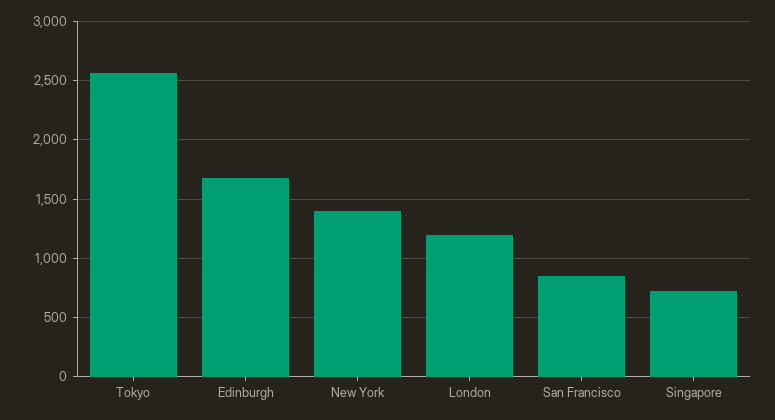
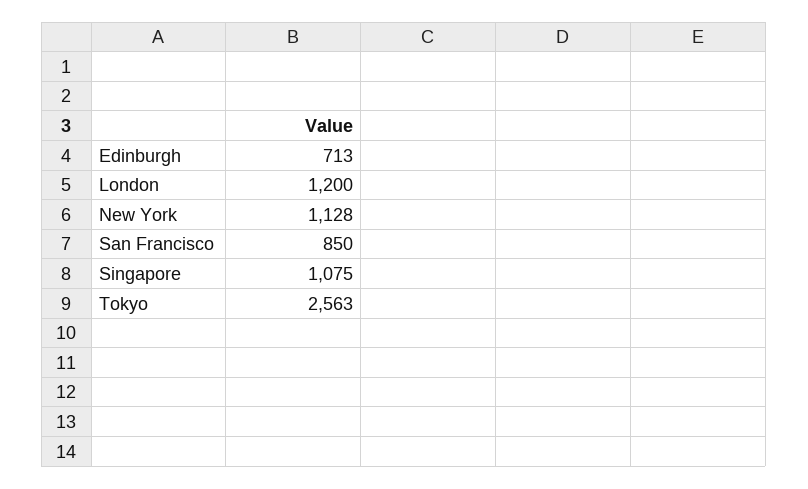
Edinburgh: 1700 -> 713
New York: 1400 -> 1128
Singapore: 700 -> 1075

